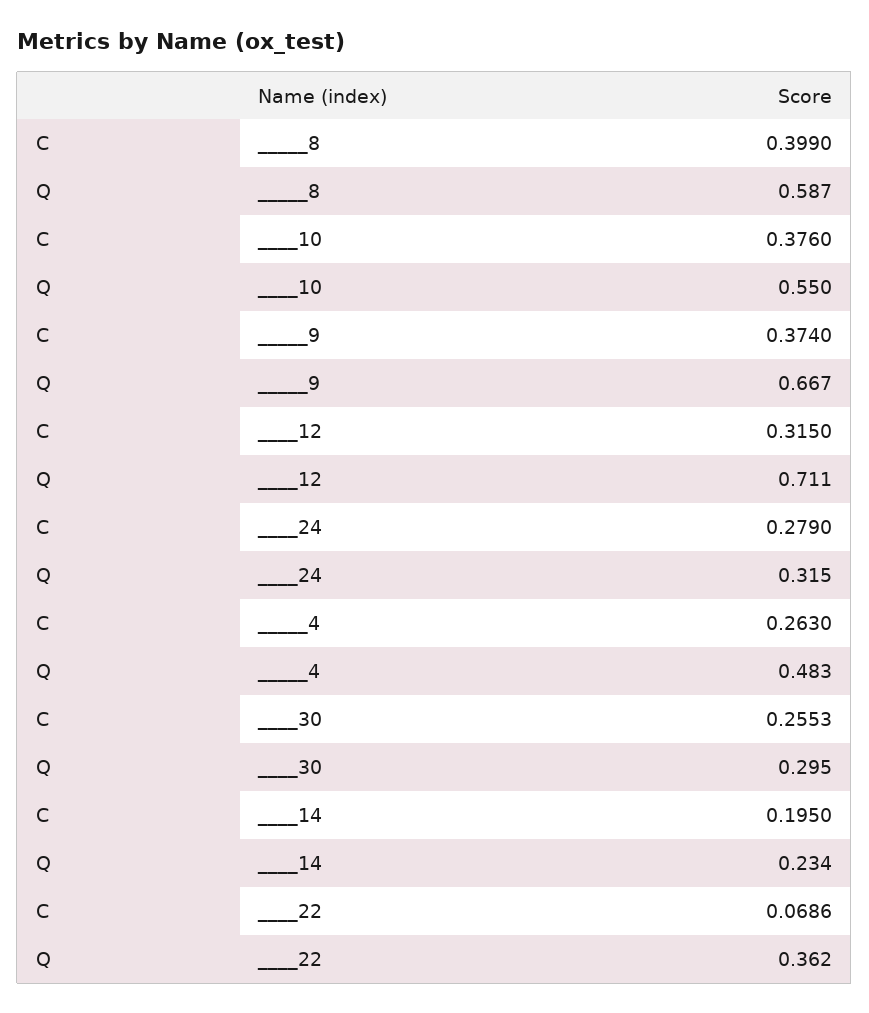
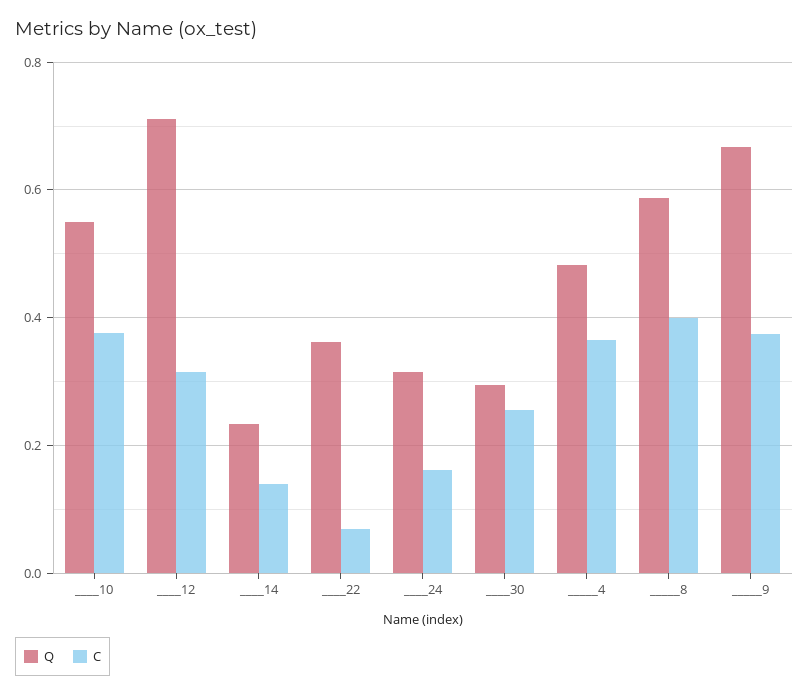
C, ____24: 0.279 -> 0.16
C, _____4: 0.263 -> 0.36
C, ____14: 0.195 -> 0.14

